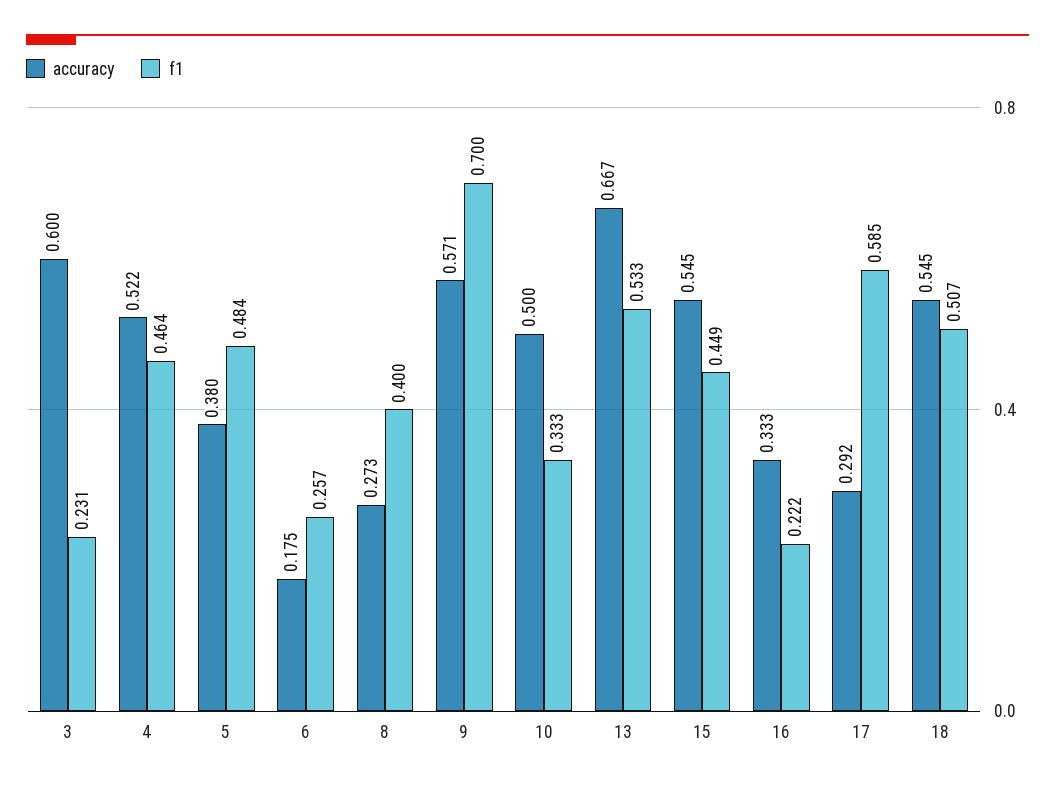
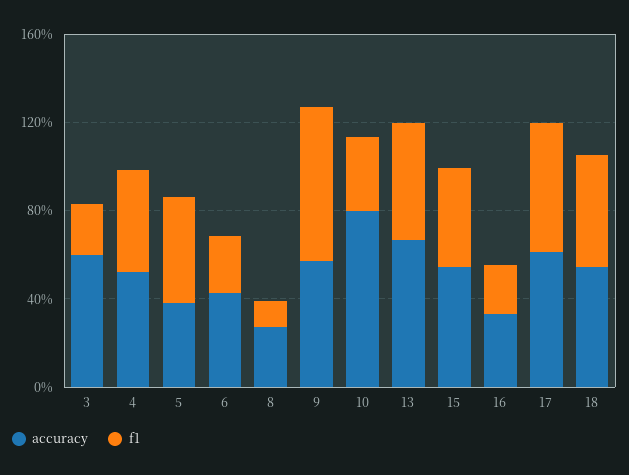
accuracy, 6: 0.175 -> 0.4
f1, 8: 0.4 -> 0.1
accuracy, 10: 0.5 -> 0.8
accuracy, 17: 0.292 -> 0.6

